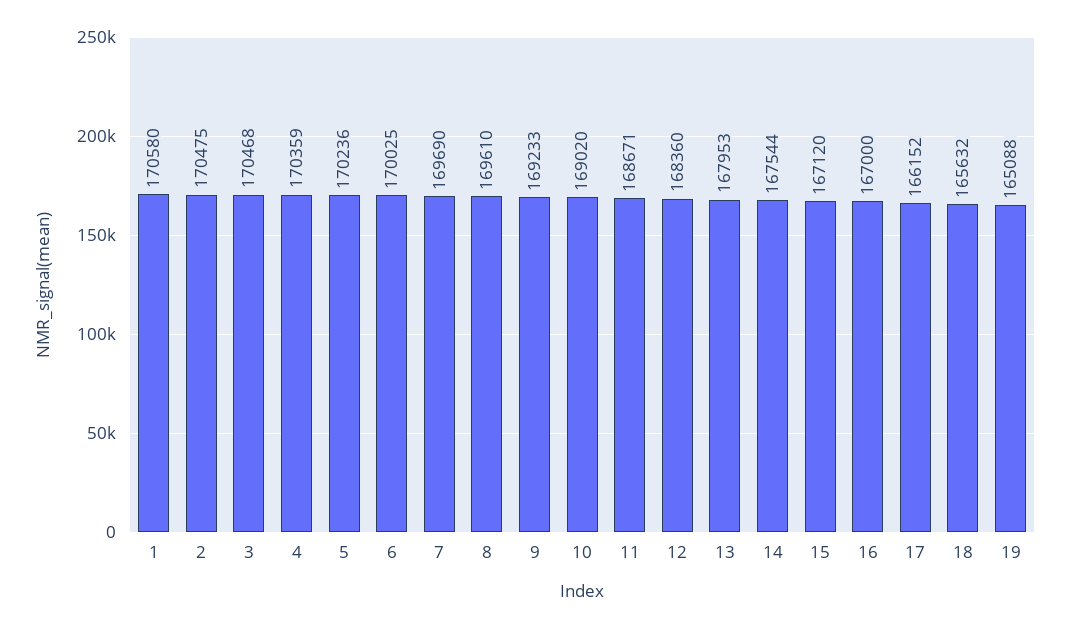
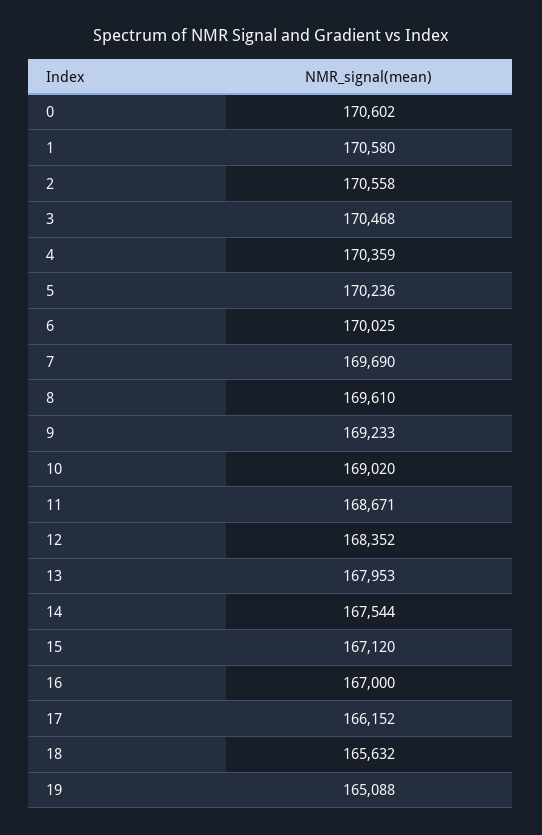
2: 170475 -> 170558
12: 168360 -> 168352
0: none -> 170602

